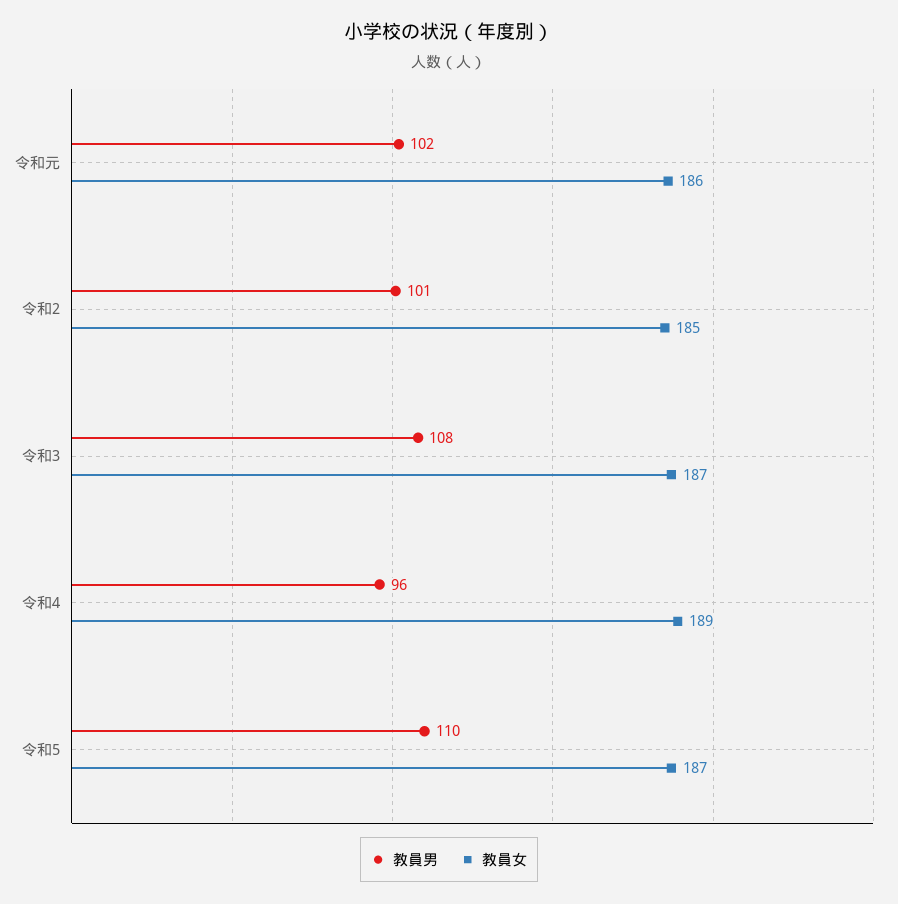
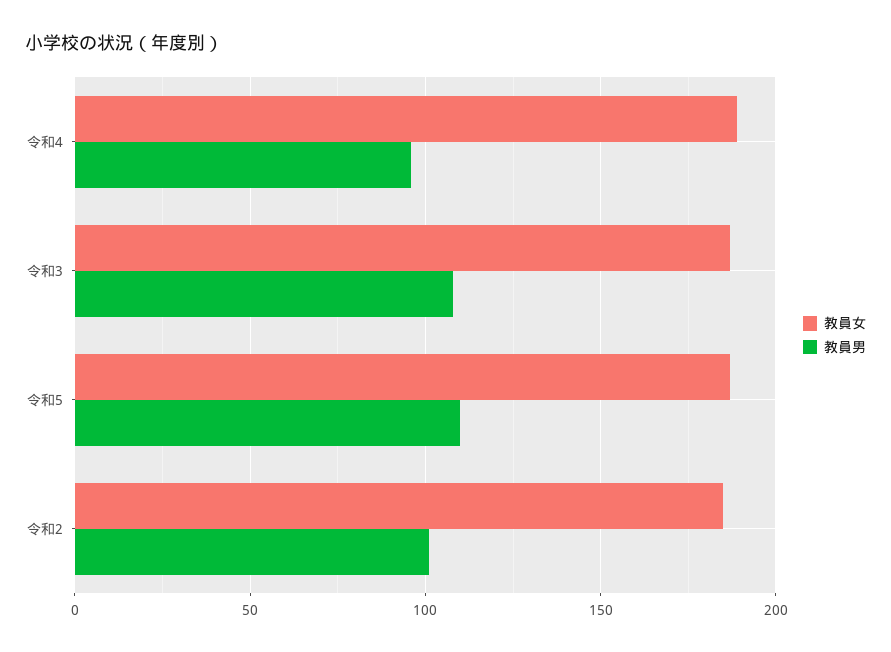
教員男, 令和元: 102 -> none
教員女, 令和元: 186 -> none

